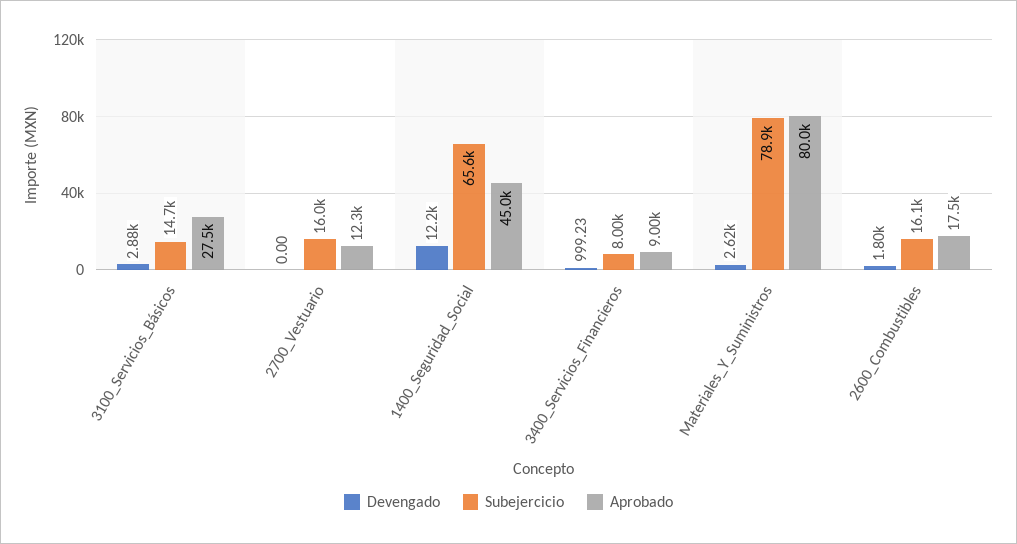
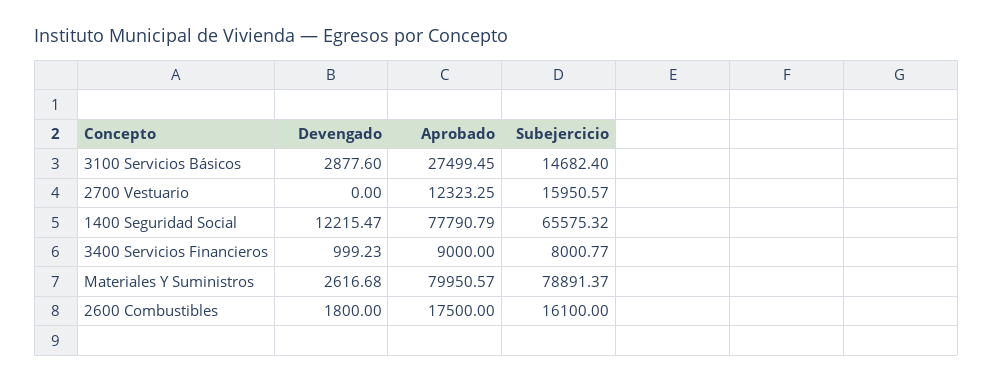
Aprobado, 1400_Seguridad_Social: 45000 -> 77790.79

